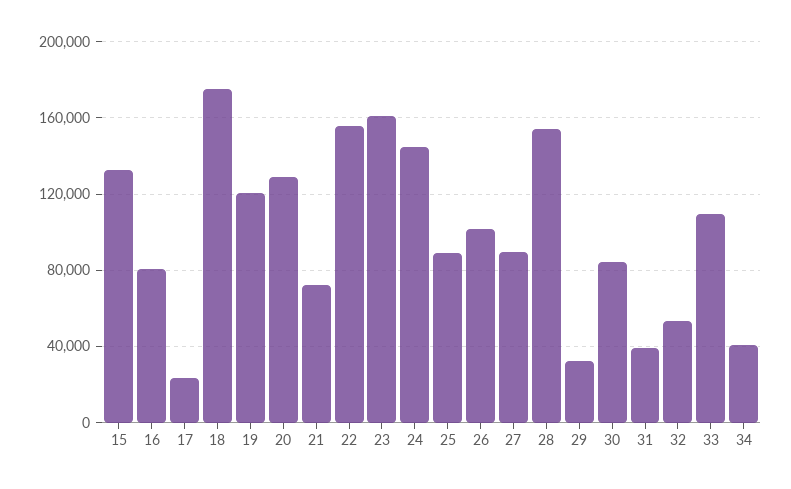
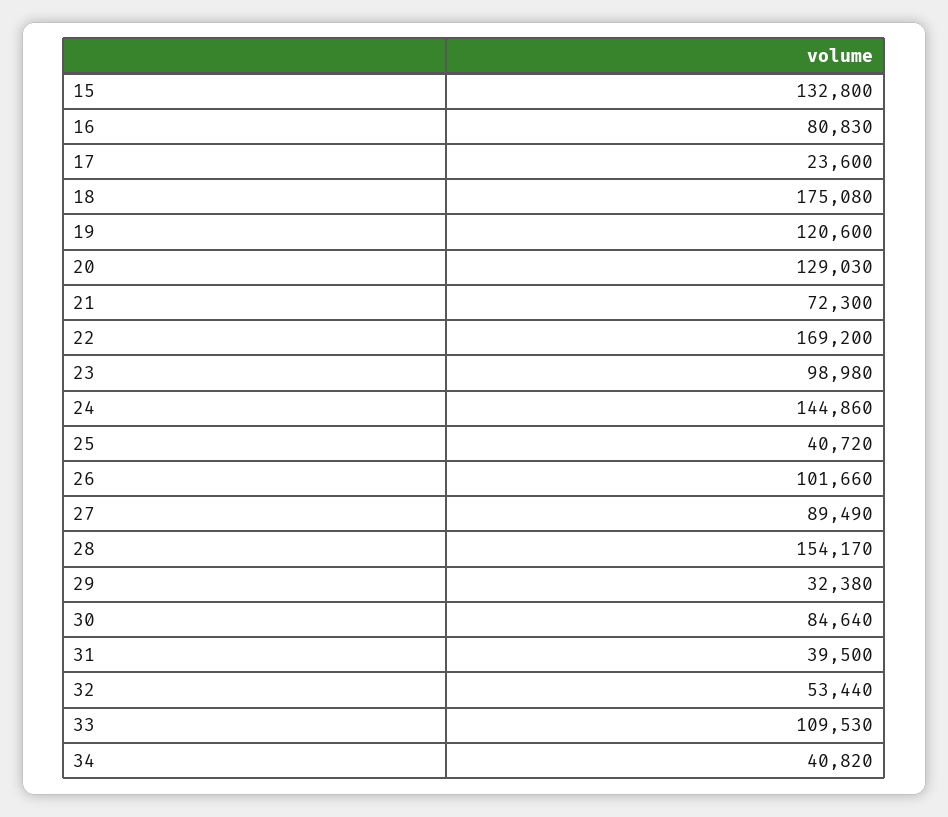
22: 155000 -> 169200
23: 160000 -> 98980
25: 90000 -> 40720

